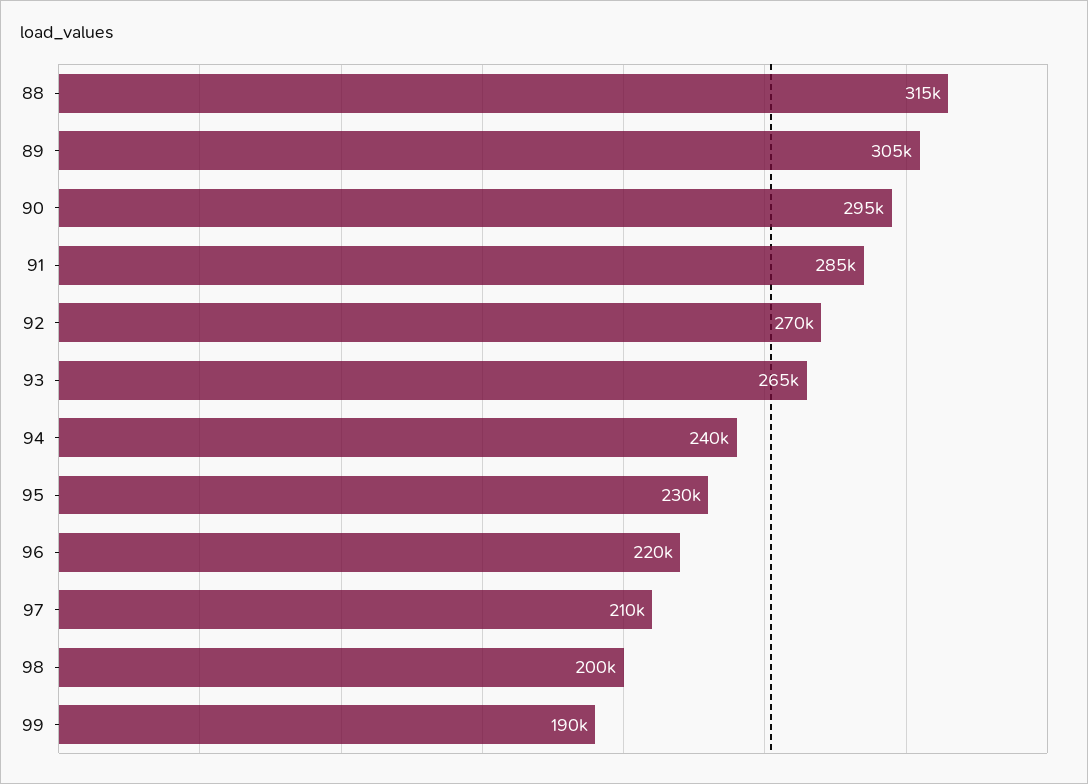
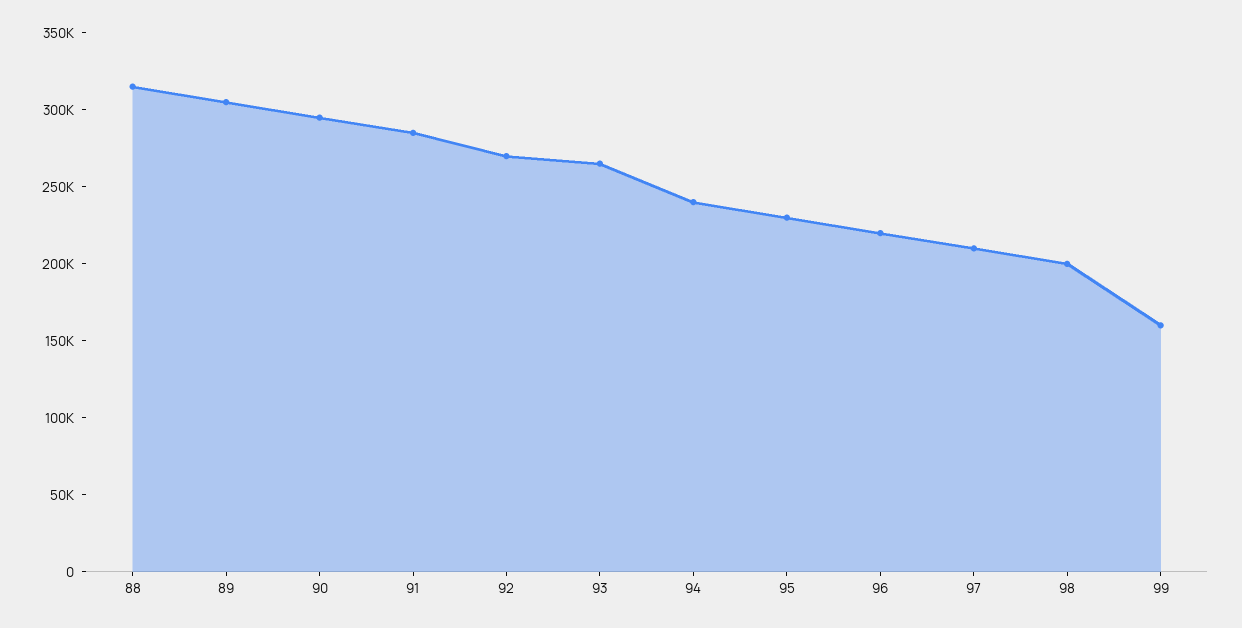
99: 190000 -> 160000

